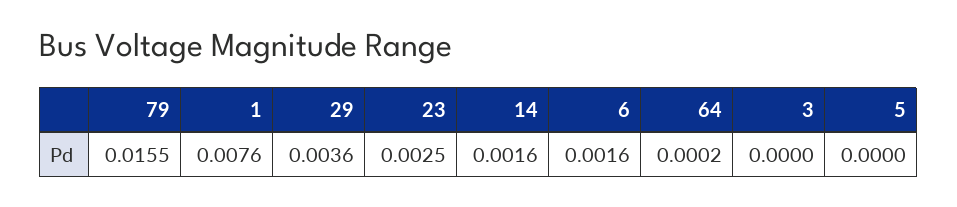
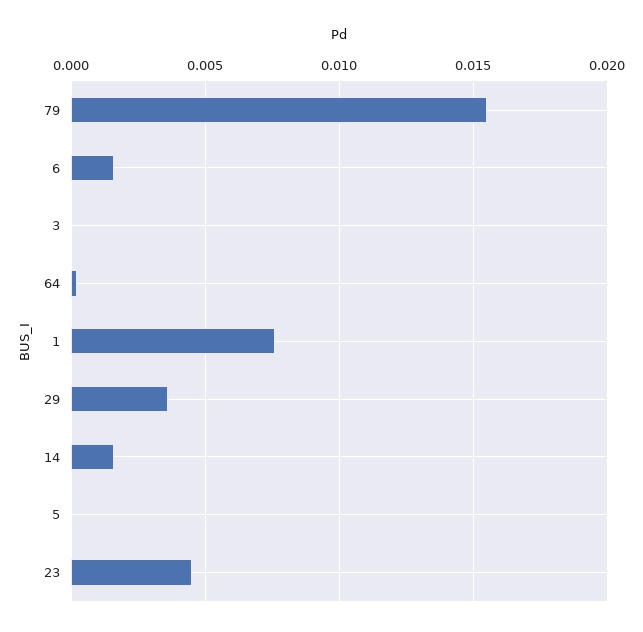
23: 0.0025 -> 0.0045

